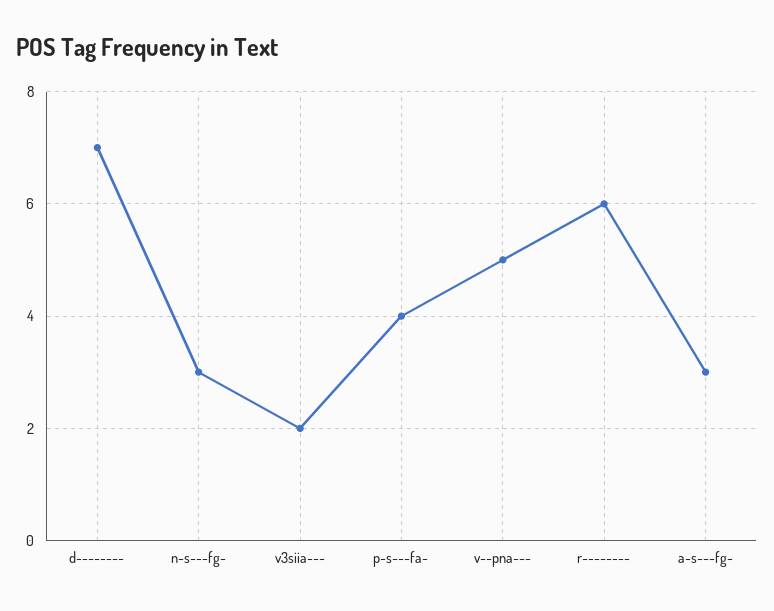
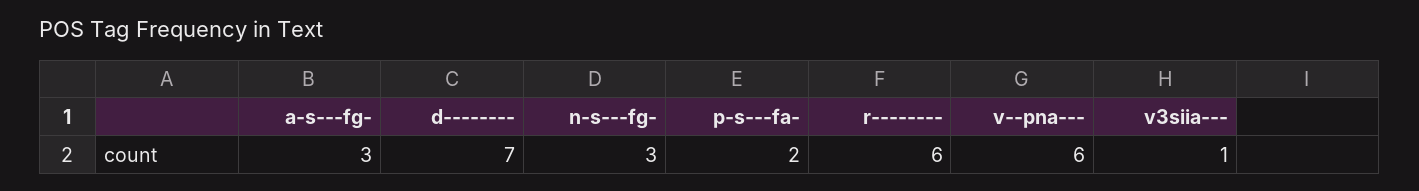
v3siia---: 2 -> 1
p-s---fa-: 4 -> 2
v--pna---: 5 -> 6

